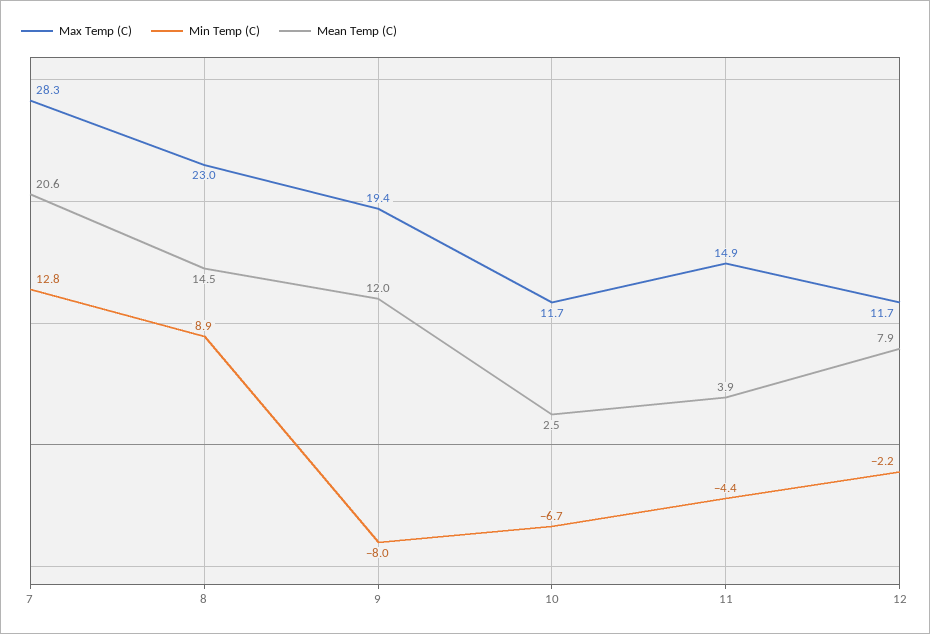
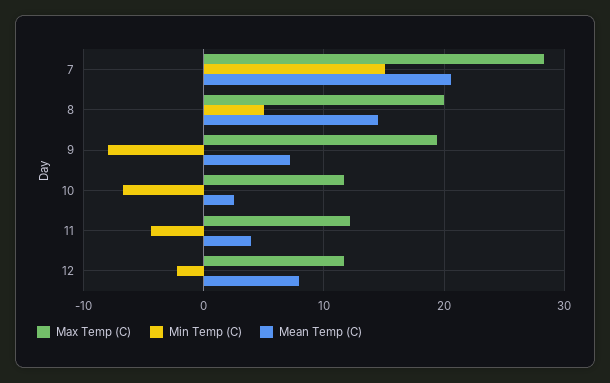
Min Temp (C), 7: 12.8 -> 15
Max Temp (C), 8: 23 -> 20
Min Temp (C), 8: 8.9 -> 5
Mean Temp (C), 9: 12 -> 7
Max Temp (C), 11: 14.9 -> 12

